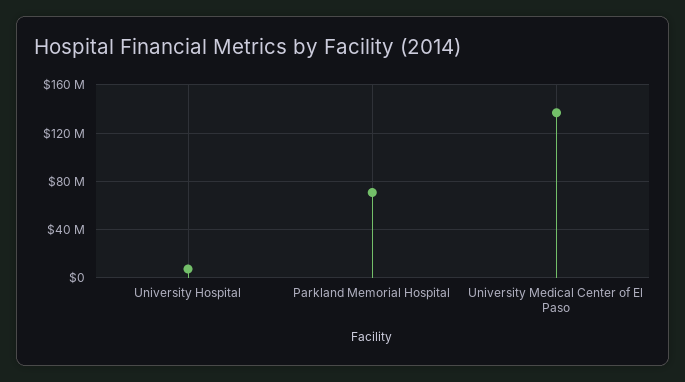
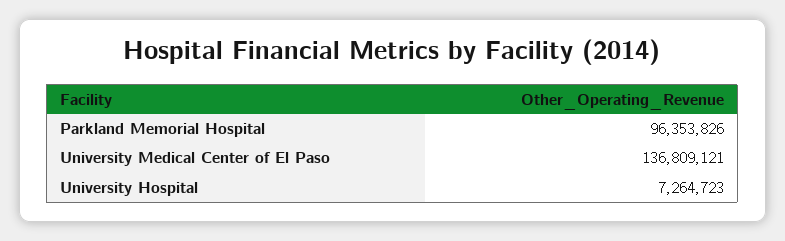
Parkland Memorial Hospital: 70000000 -> 96353826

